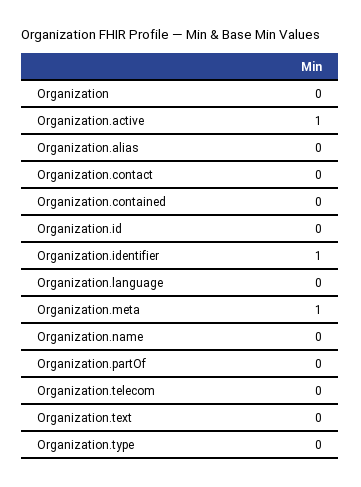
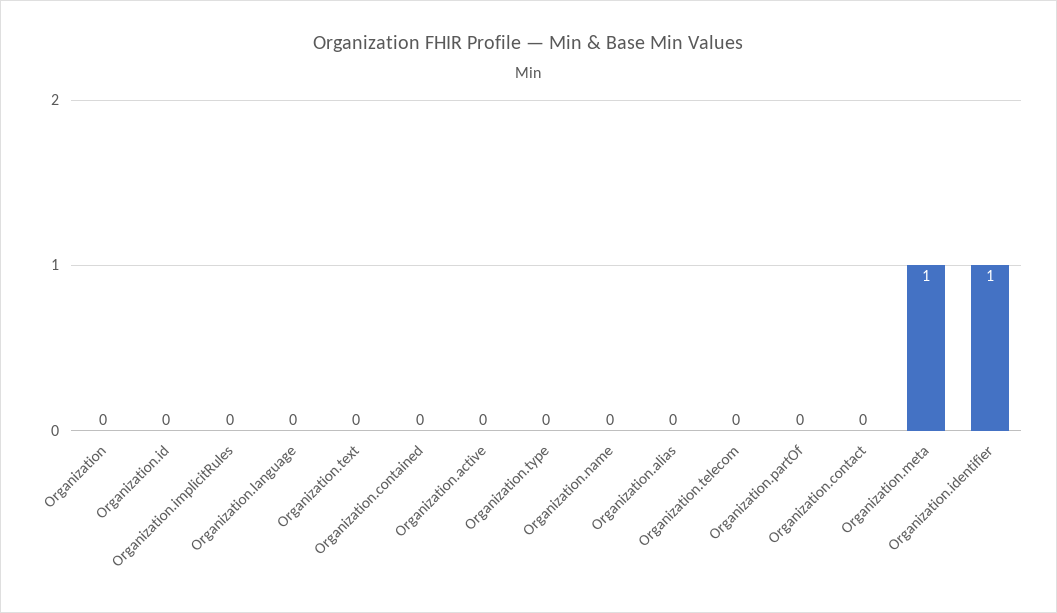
Organization.active: 1 -> 0
Organization.implicitRules: none -> 0

